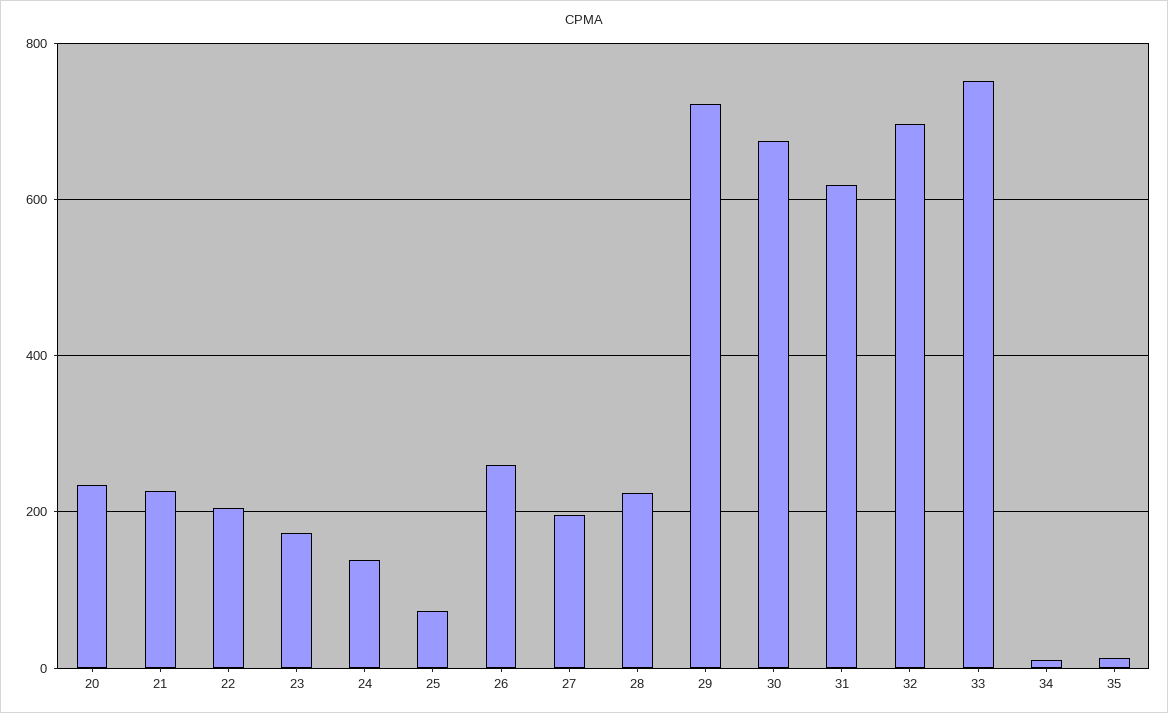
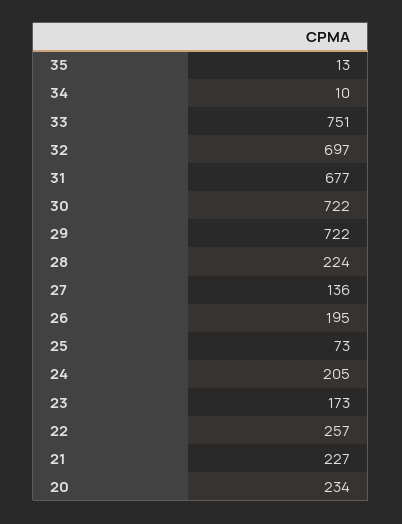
22: 200 -> 257
24: 140 -> 205
26: 260 -> 195
27: 200 -> 136
30: 680 -> 722
31: 620 -> 677

